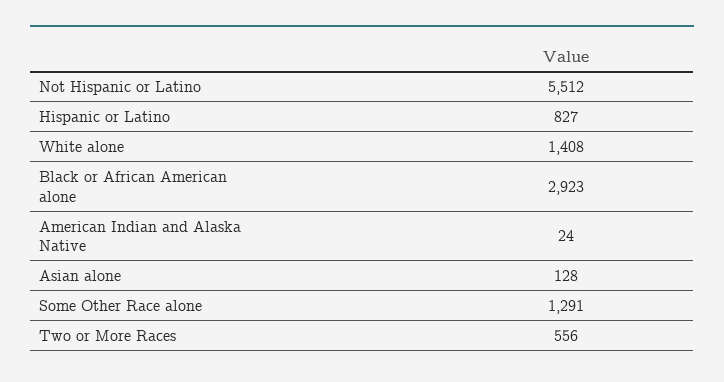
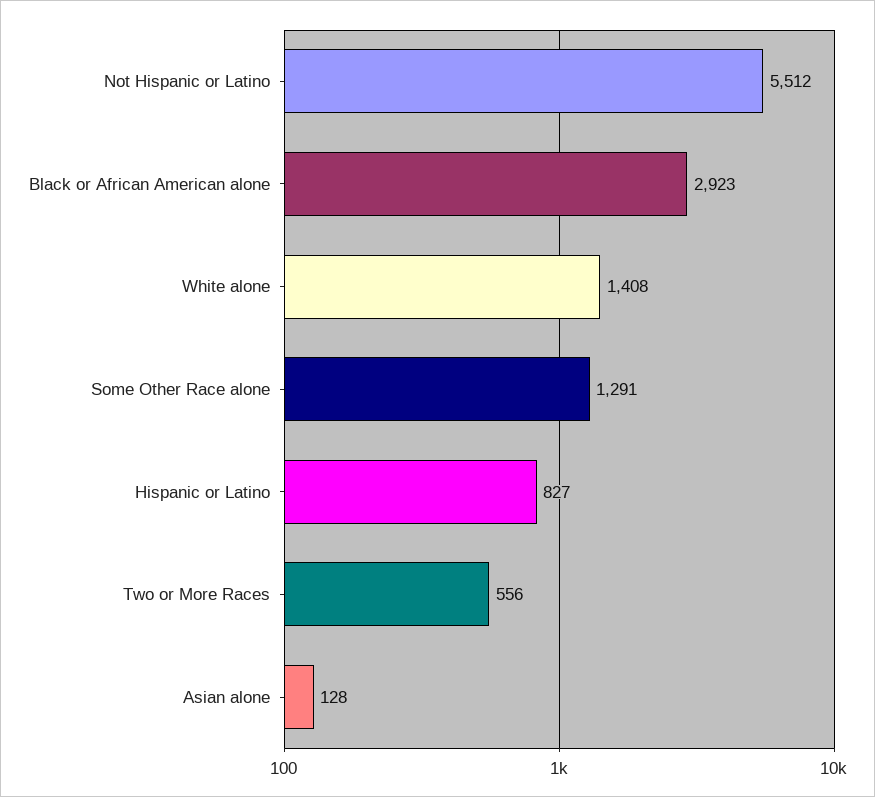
American Indian and Alaska Native: 24 -> none

